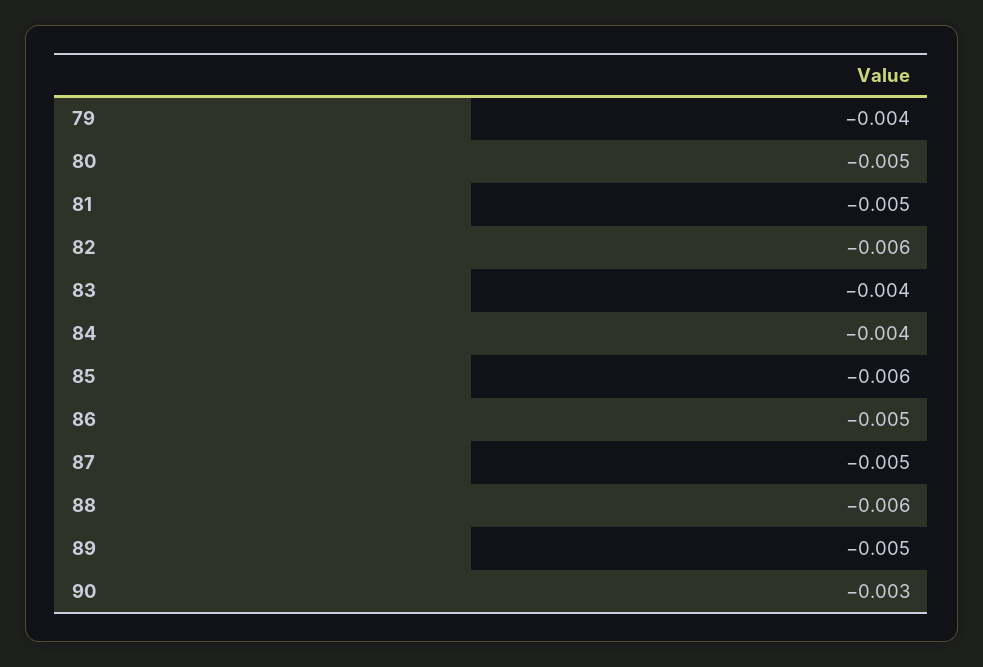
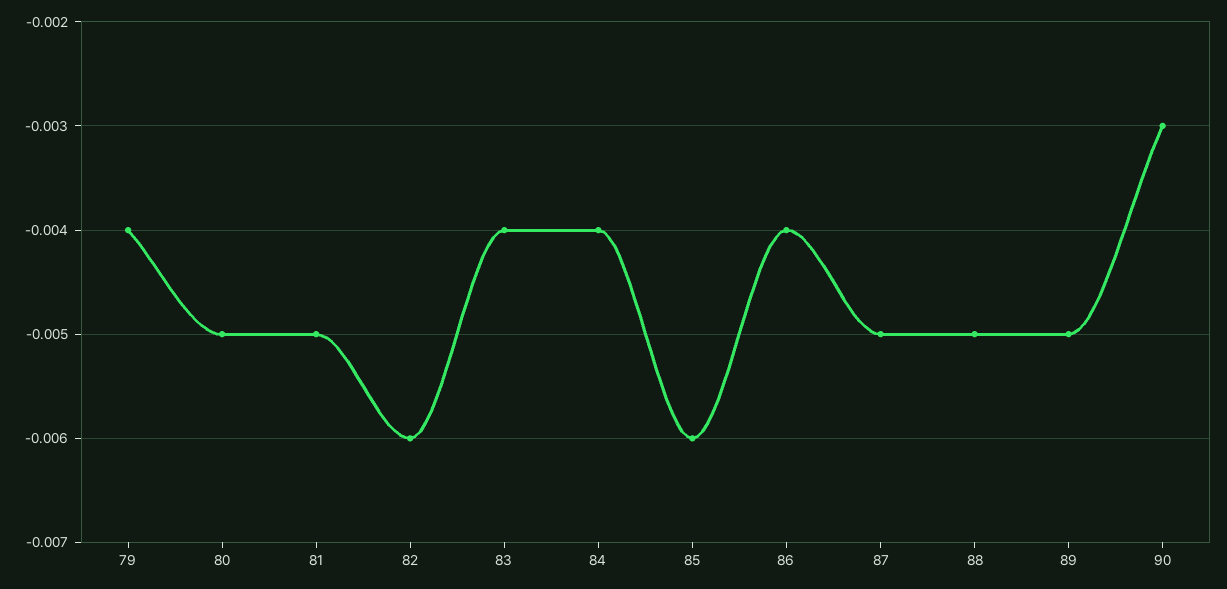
86: -0.005 -> -0.004
88: -0.006 -> -0.005

